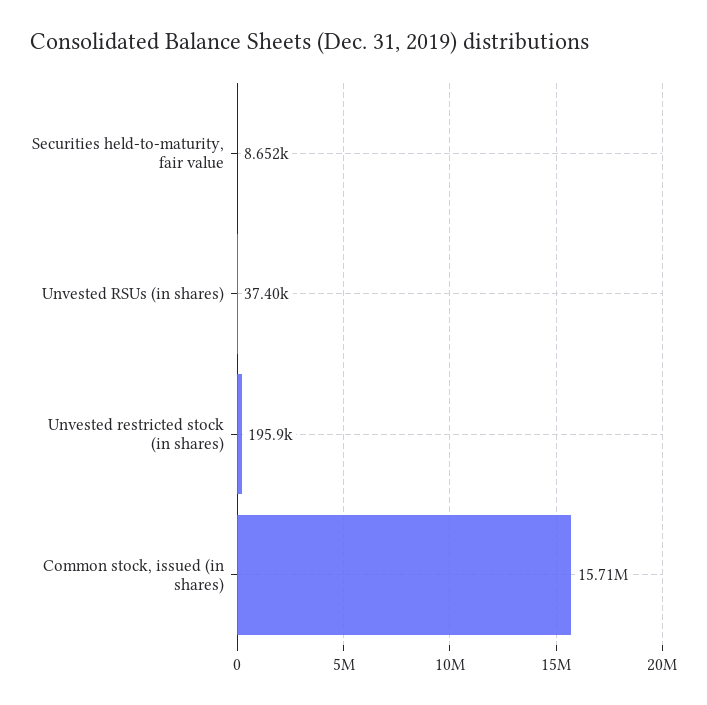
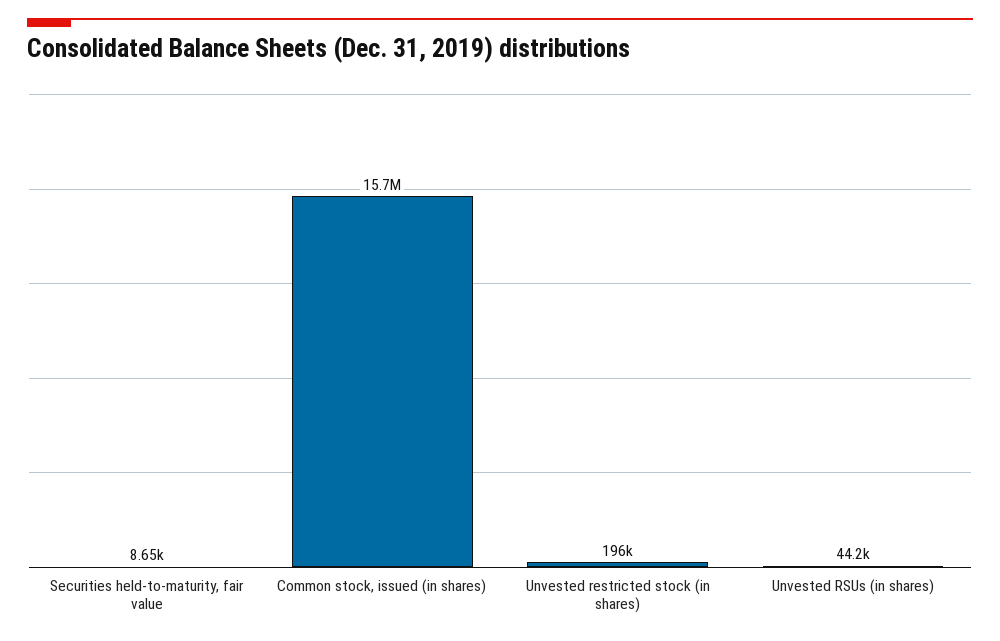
Unvested RSUs (in shares): 37400 -> 44200

